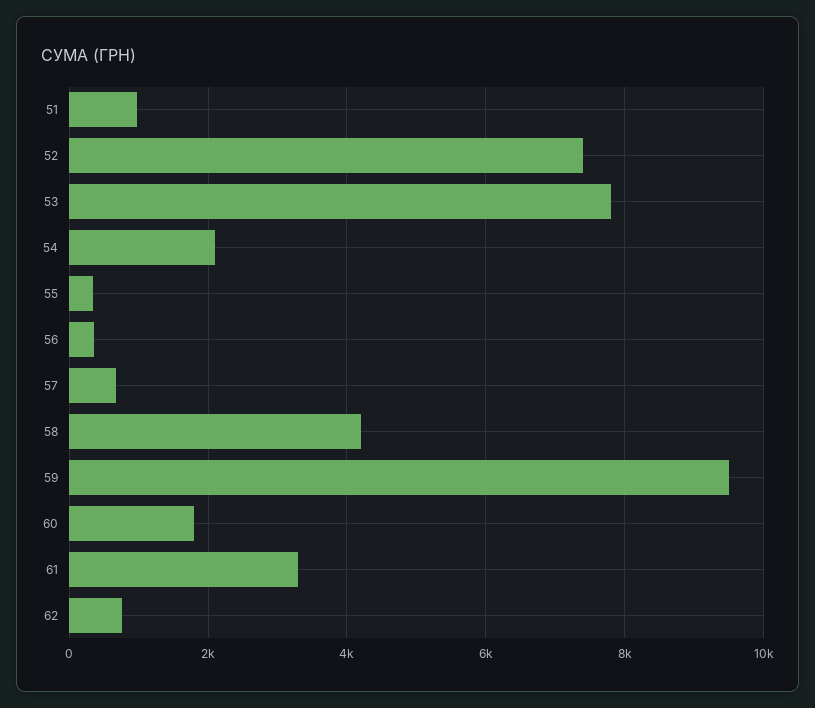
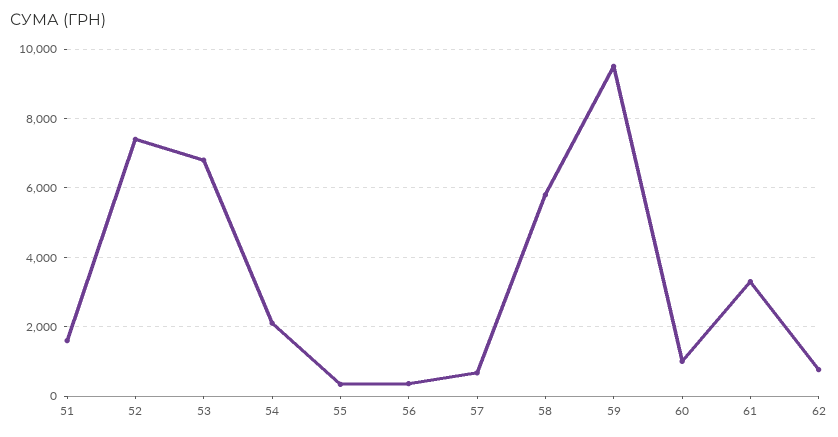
51: 1000 -> 1600
53: 7800 -> 6800
58: 4200 -> 5800
60: 1800 -> 1000

